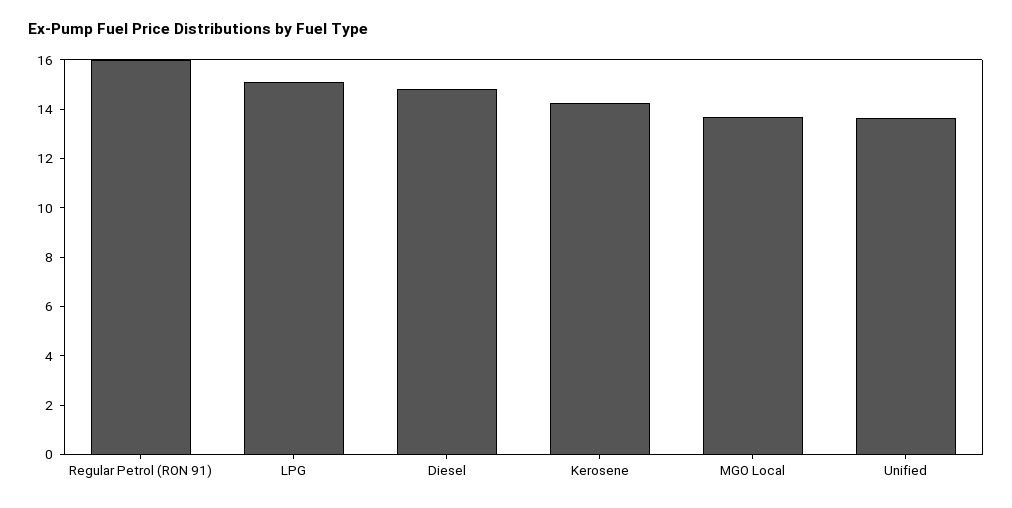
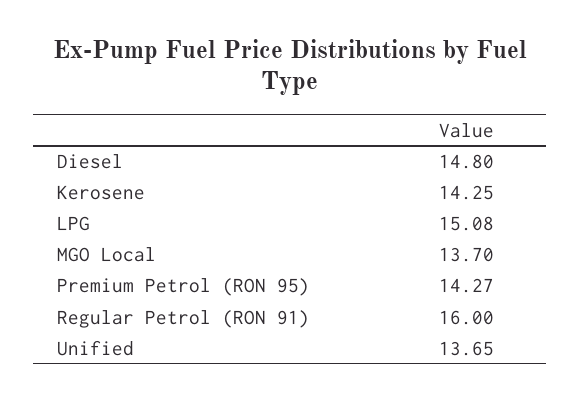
Premium Petrol (RON 95): none -> 14.27

